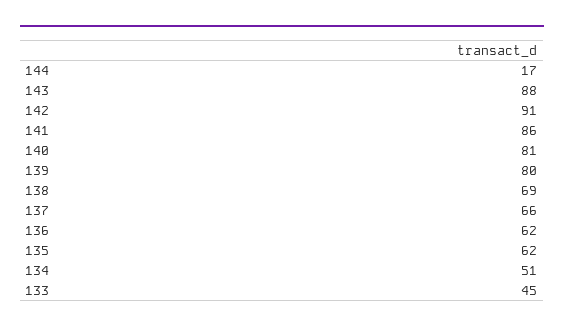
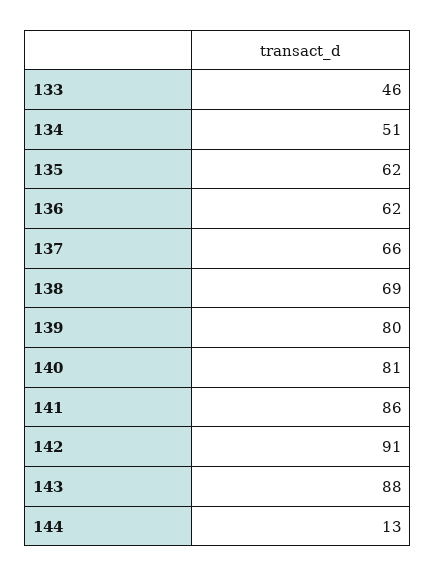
144: 17 -> 13
133: 45 -> 46

